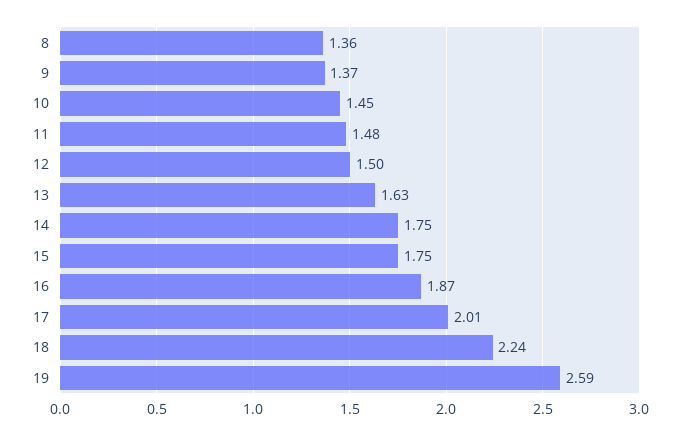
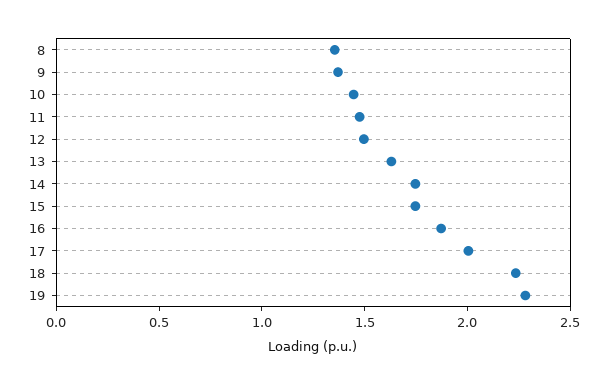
19: 2.59 -> 2.3

